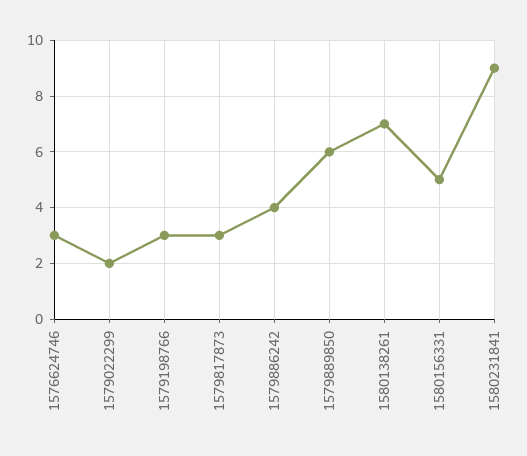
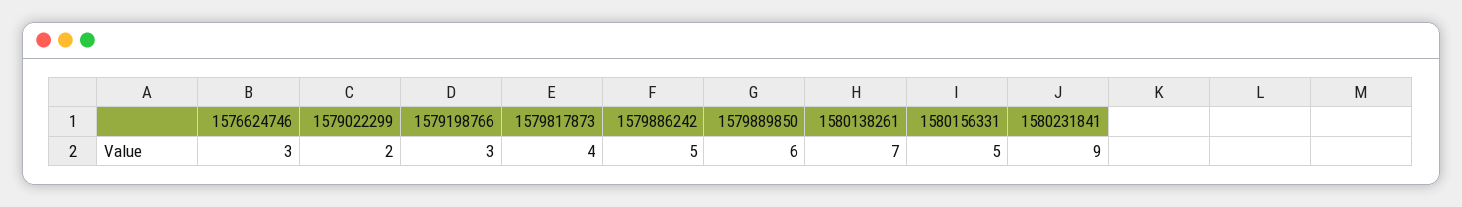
1579817873: 3 -> 4
1579886242: 4 -> 5

